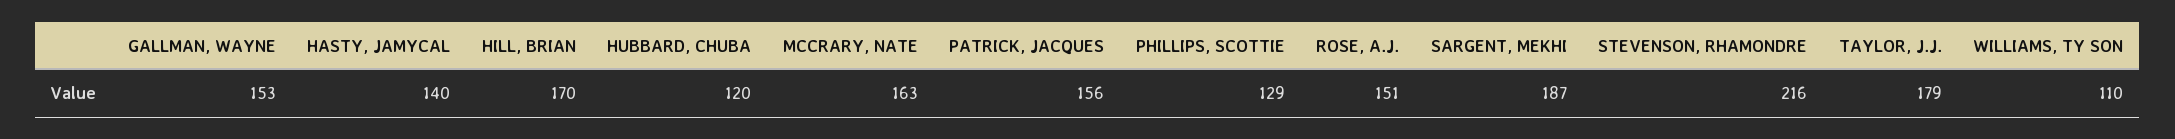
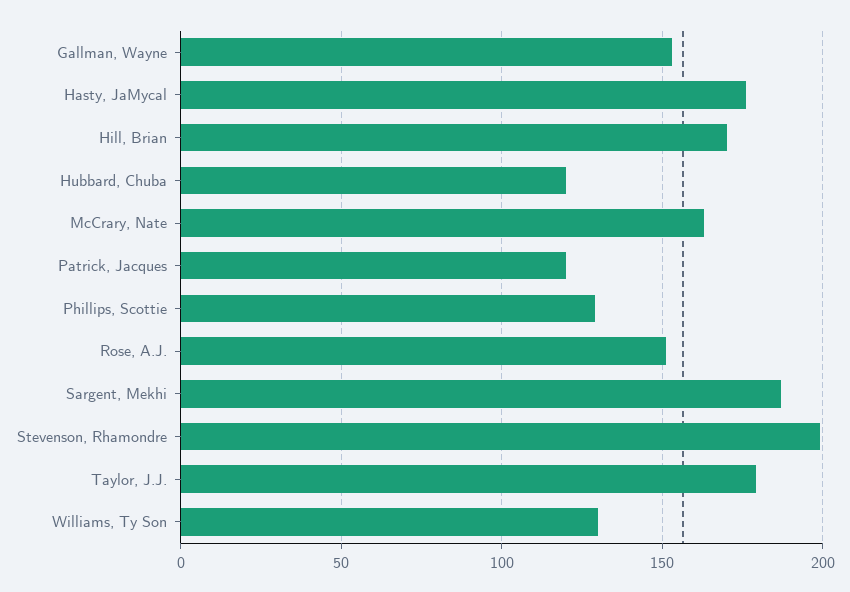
HASTY, JAMYCAL: 140 -> 175
PATRICK, JACQUES: 156 -> 120
STEVENSON, RHAMONDRE: 216 -> 200
WILLIAMS, TY SON: 110 -> 130

